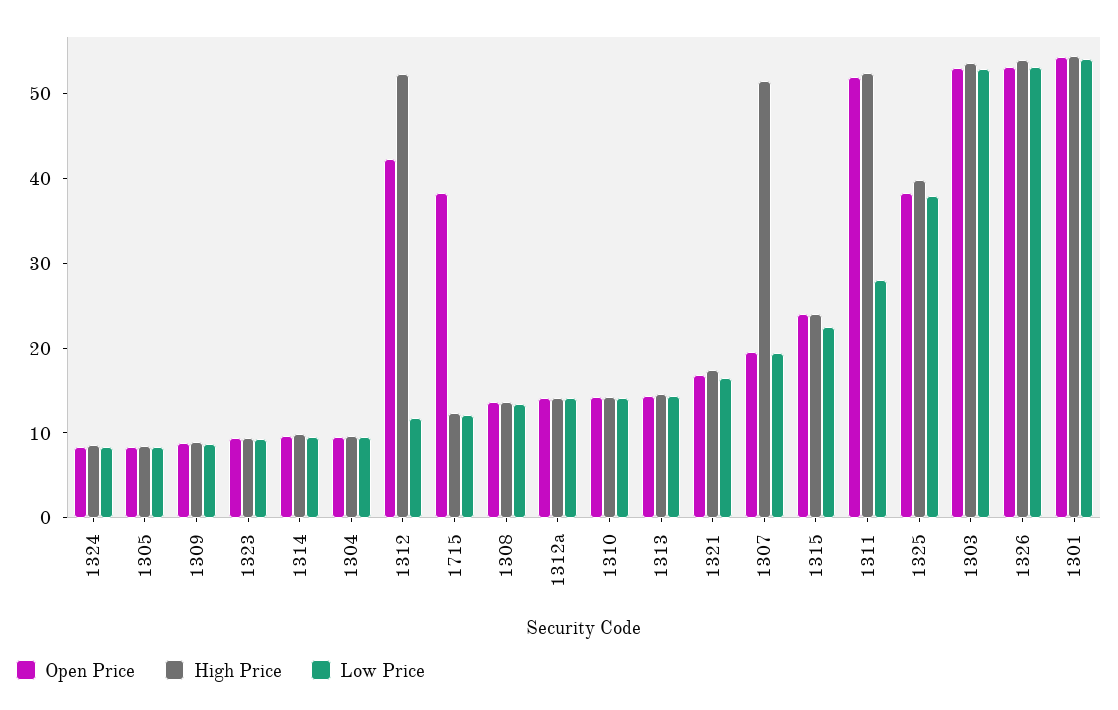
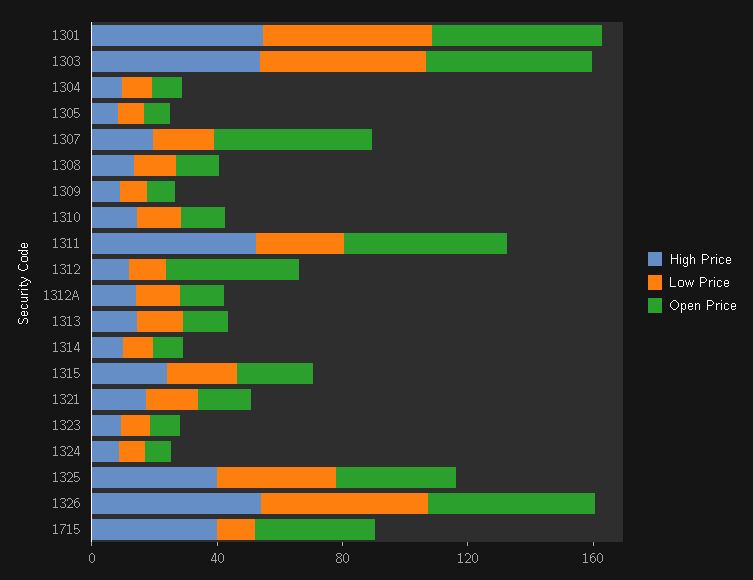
High Price, 1312: 52 -> 10
High Price, 1715: 12 -> 40
Open Price, 1307: 20 -> 50
High Price, 1307: 52 -> 20

